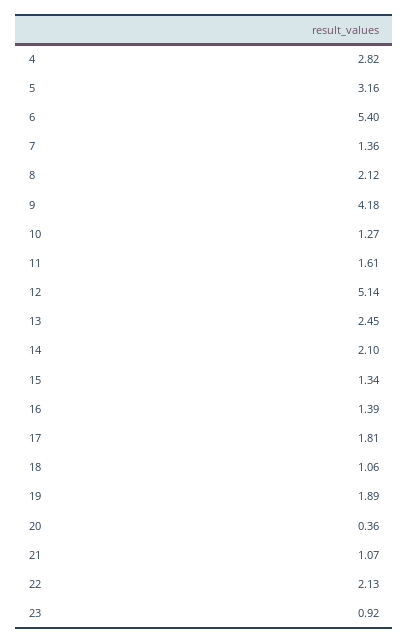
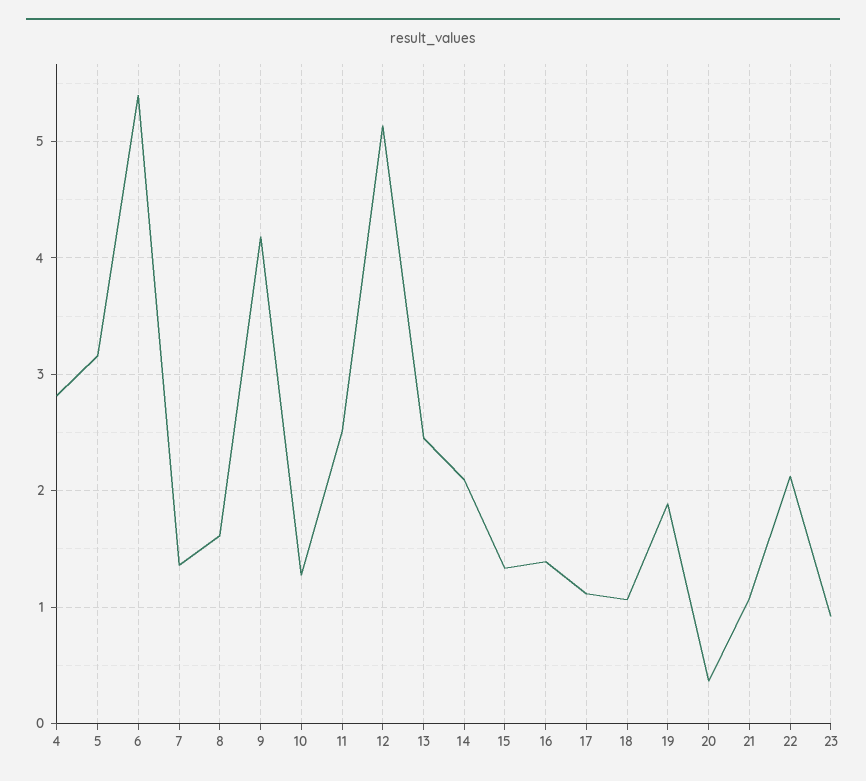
8: 2.12 -> 1.6
11: 1.61 -> 2.5
17: 1.81 -> 1.1

